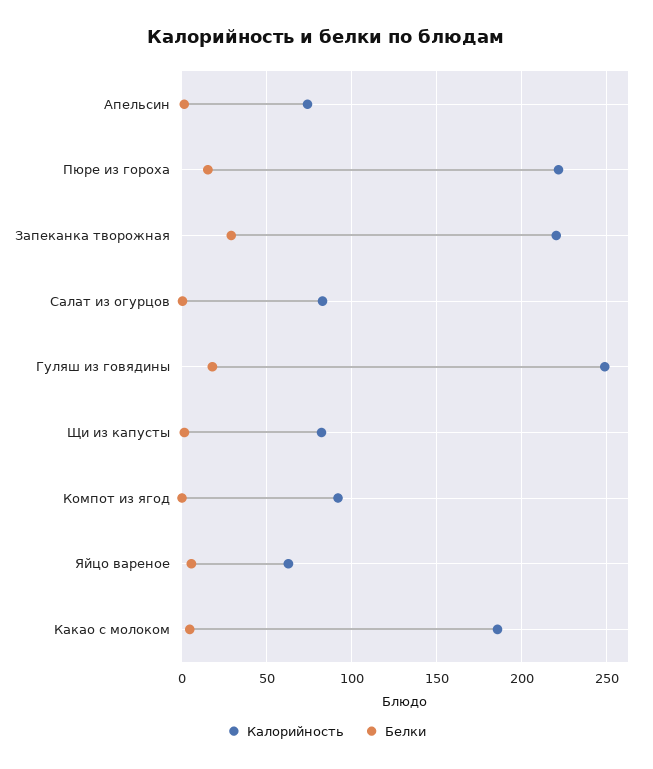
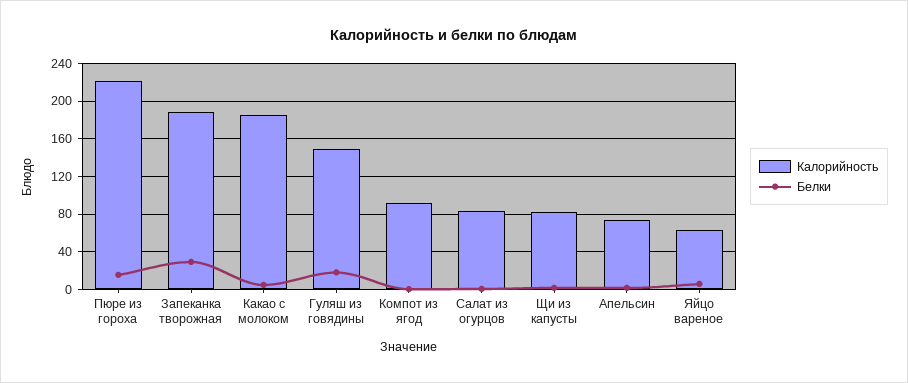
Калорийность, Запеканка творожная: 220 -> 190
Калорийность, Гуляш из говядины: 250 -> 150

